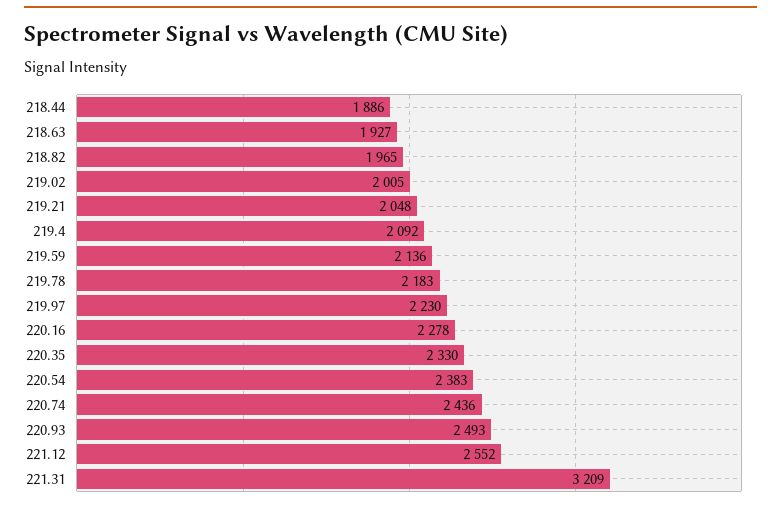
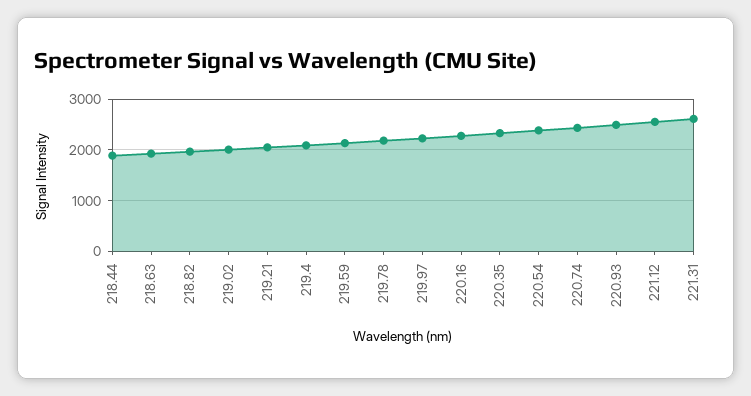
221.31: 3209 -> 2600

